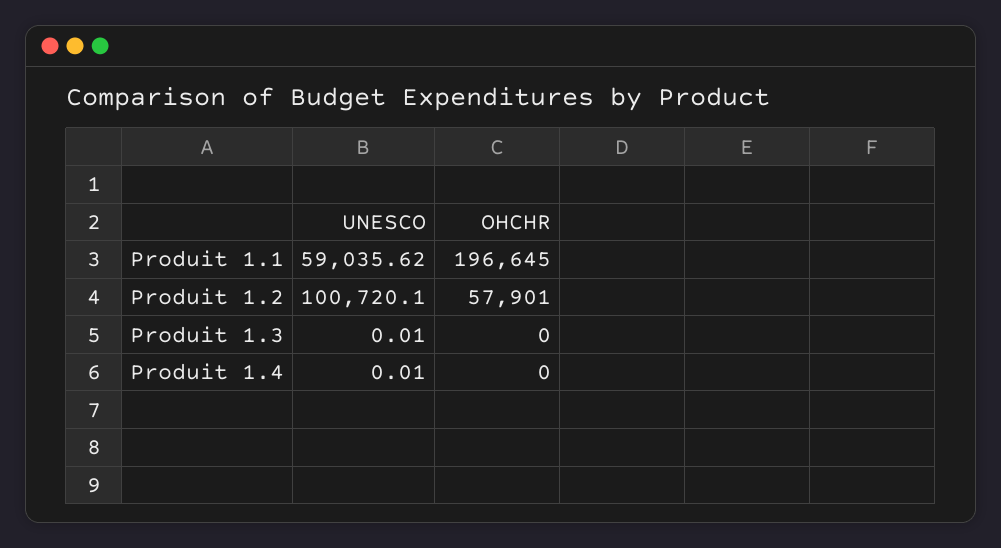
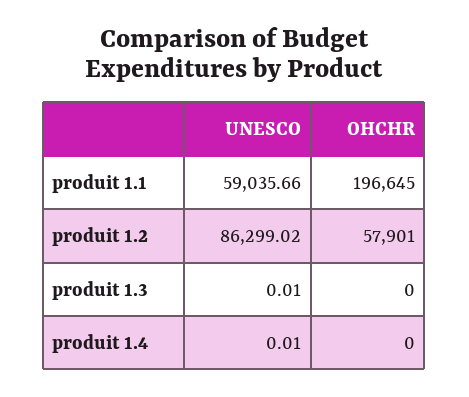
UNESCO, Produit 1.1: 59035.62 -> 59035.66
UNESCO, Produit 1.2: 100720.1 -> 86299.02

